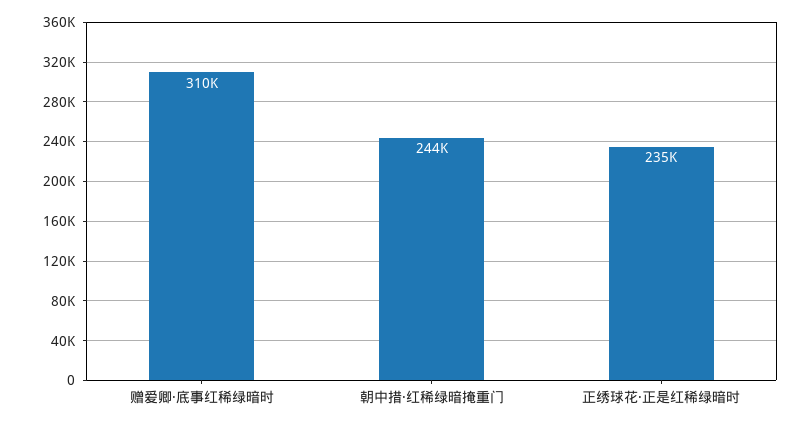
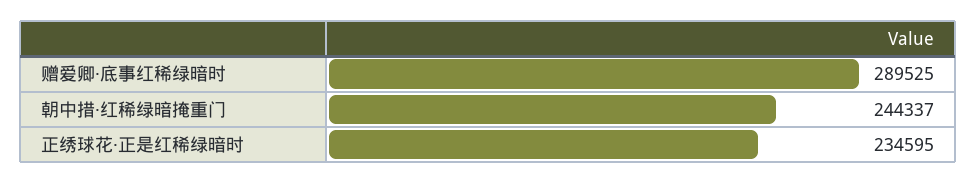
赠爱卿·底事红稀绿暗时: 310000 -> 289525

